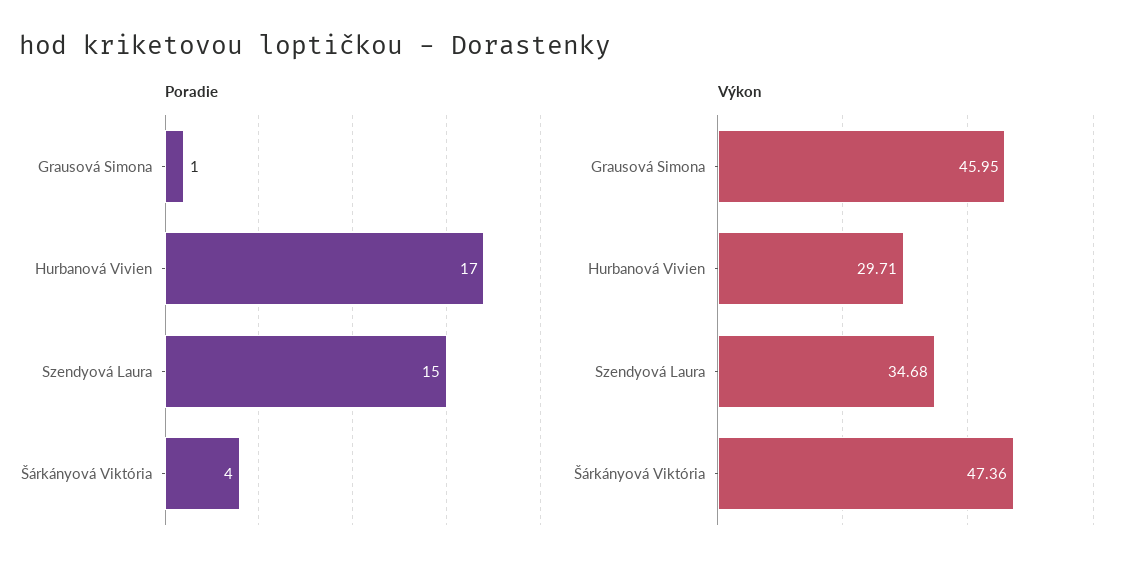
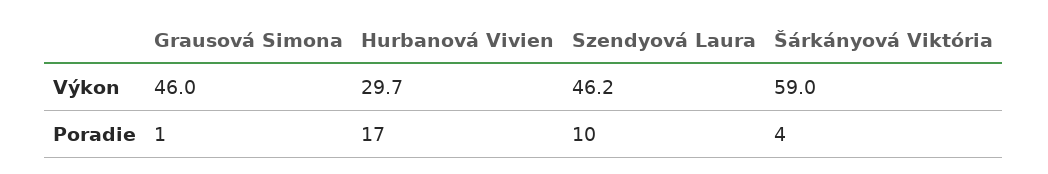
Poradie, Szendyová Laura: 15 -> 10
Výkon, Szendyová Laura: 34.68 -> 46.2
Výkon, Šárkányová Viktória: 47.36 -> 59

